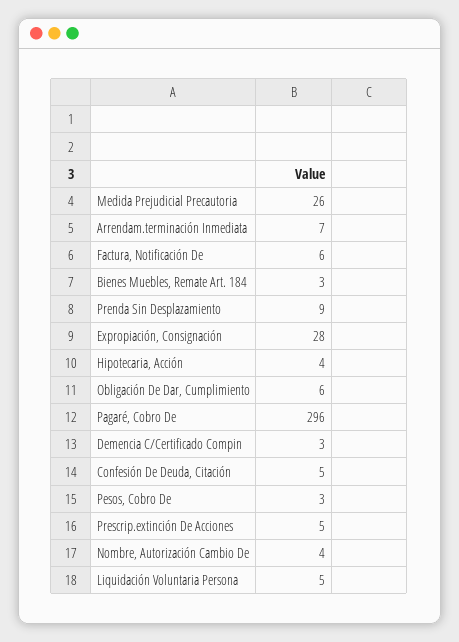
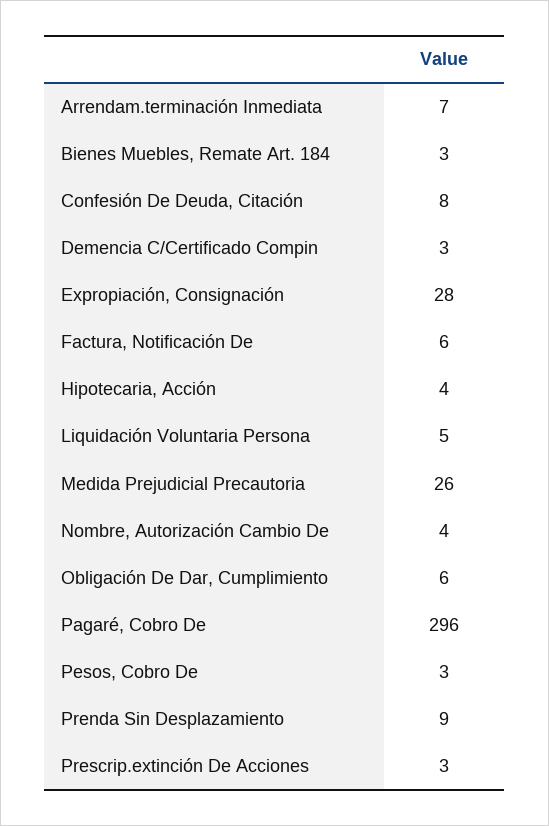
Confesión De Deuda, Citación: 5 -> 8
Prescrip.extinción De Acciones: 5 -> 3

